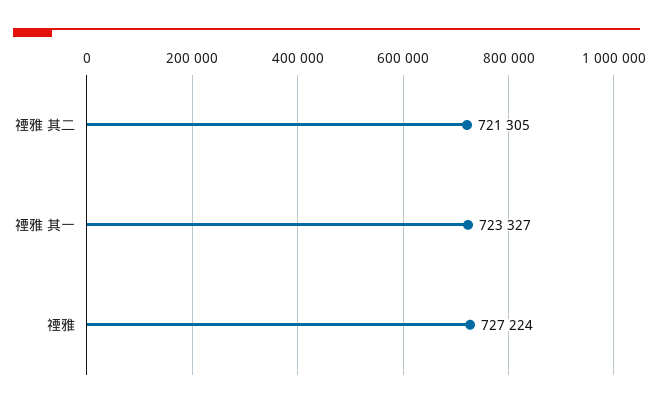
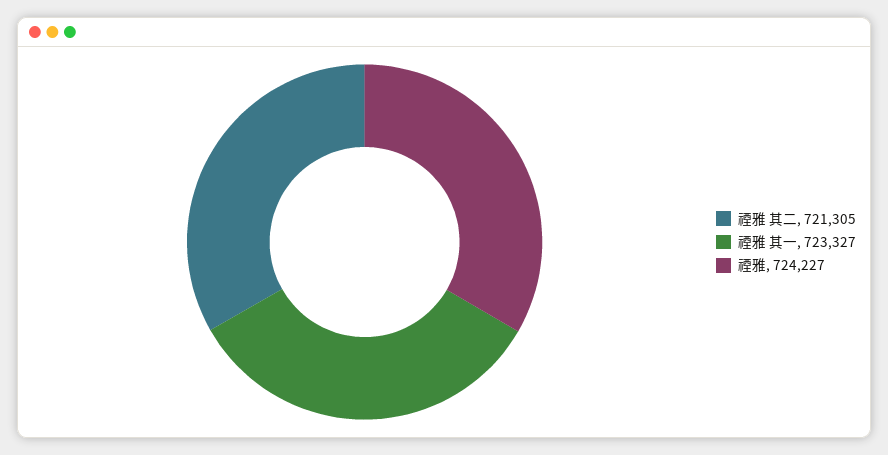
禋雅: 727224 -> 724227

